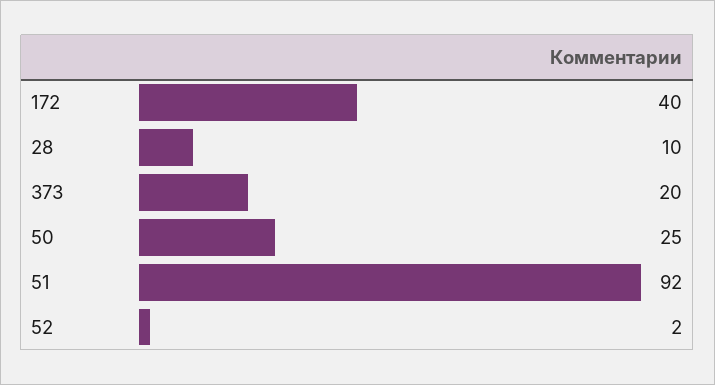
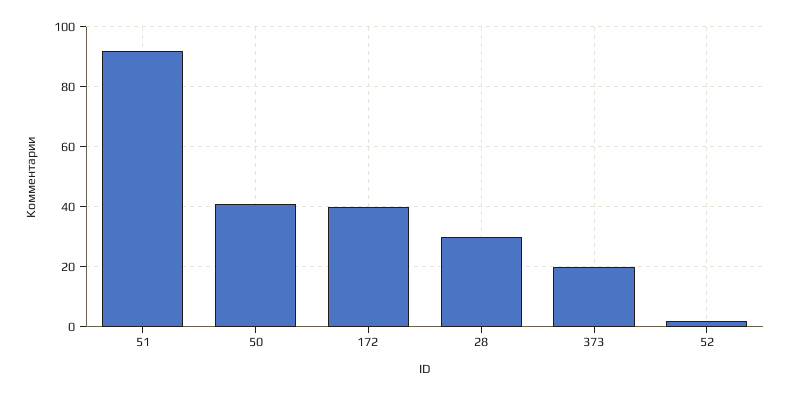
28: 10 -> 30
50: 25 -> 40

